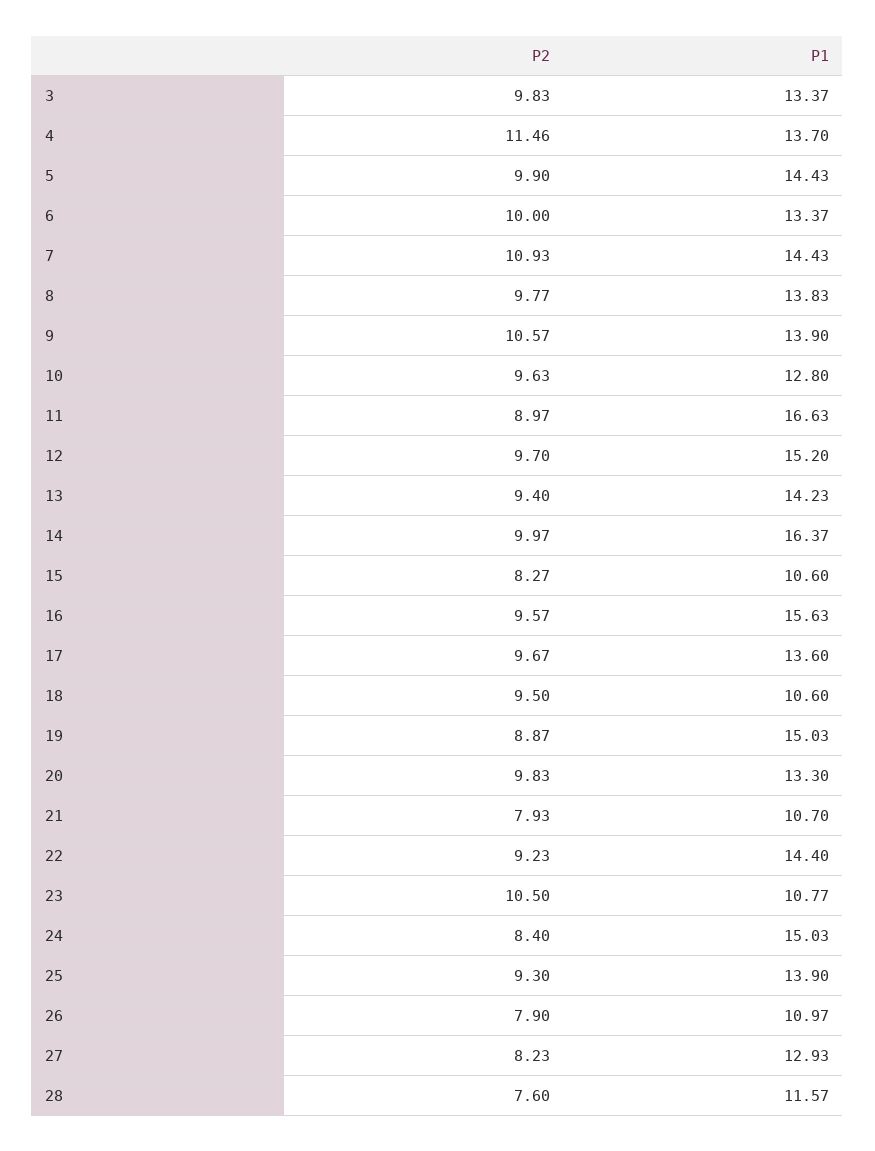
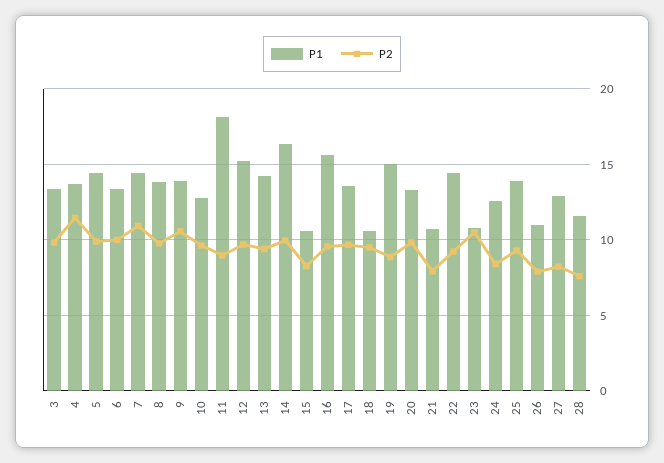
P1, 11: 16.63 -> 18
P1, 24: 15.03 -> 12.5

